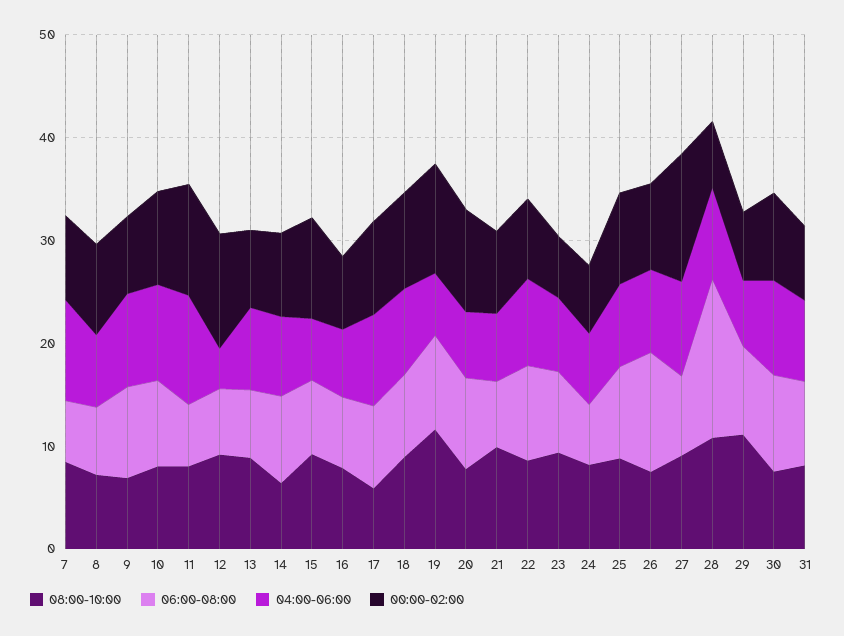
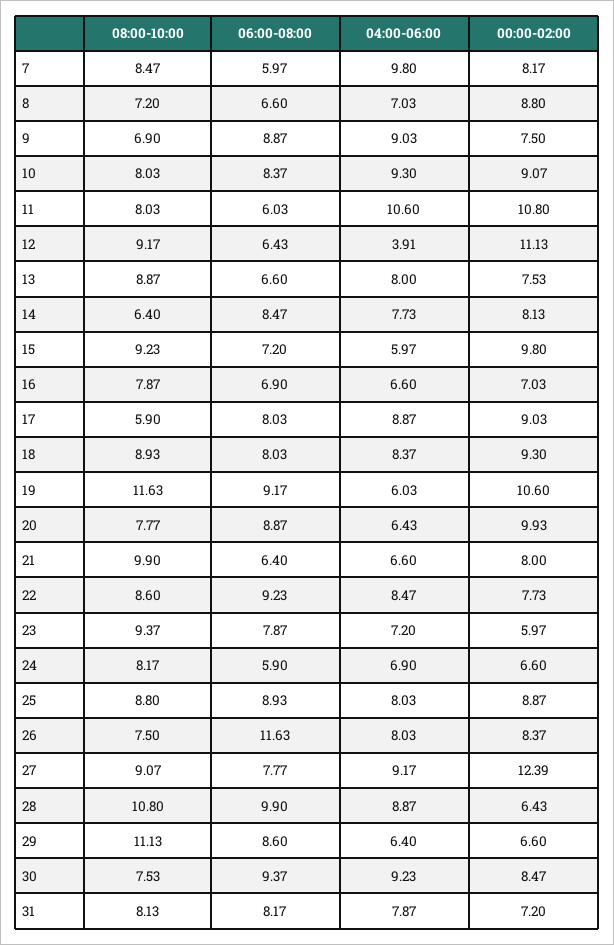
06:00-08:00, 28: 16 -> 9.9

